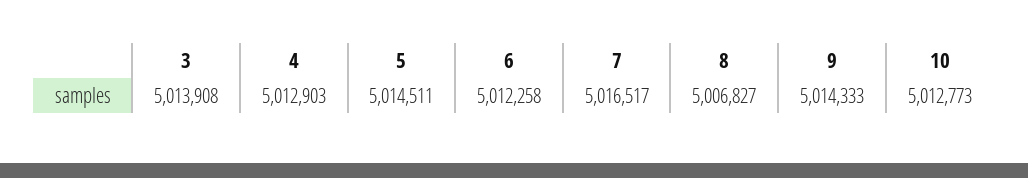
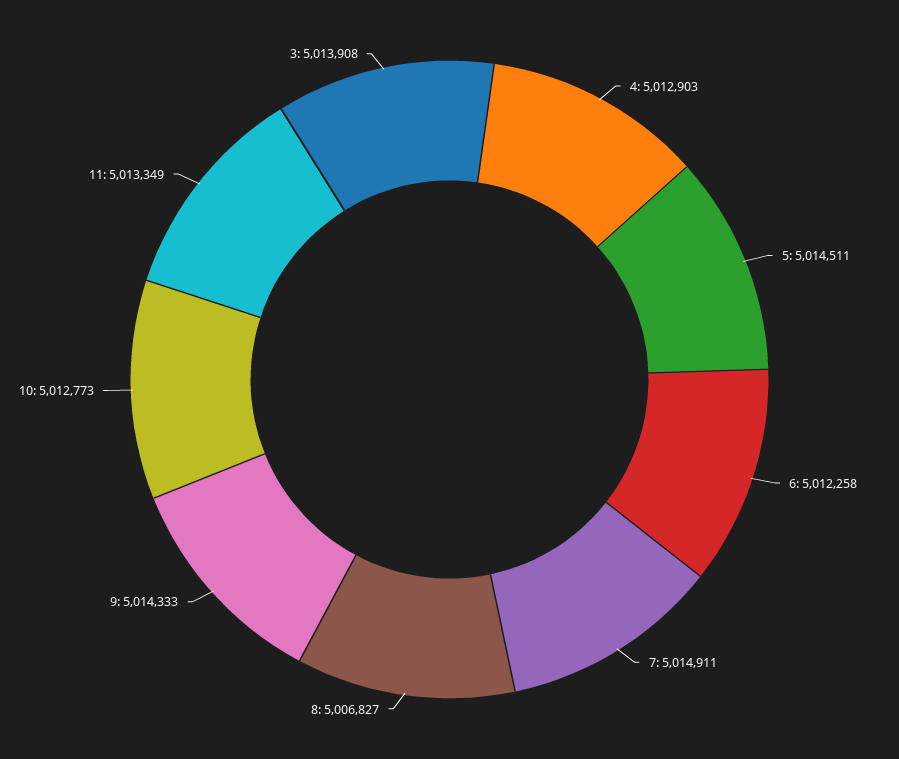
7: 5016517 -> 5014911
11: none -> 5013349

